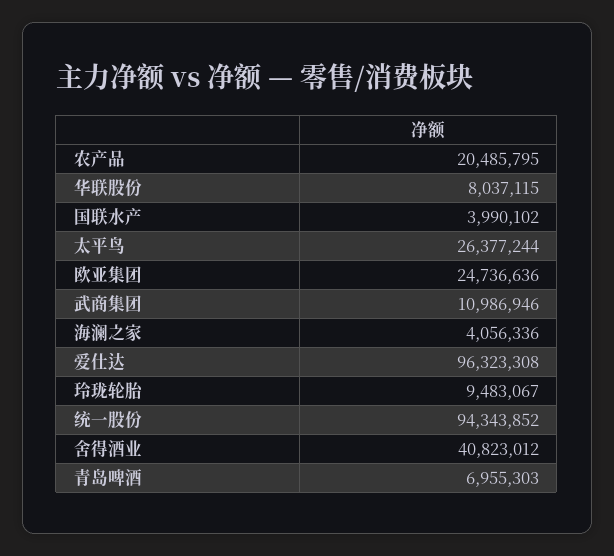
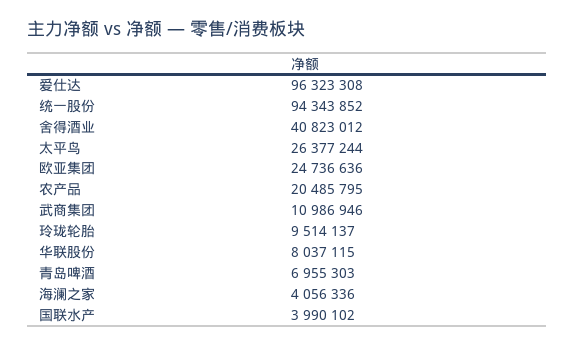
玲珑轮胎: 9483067 -> 9514137

